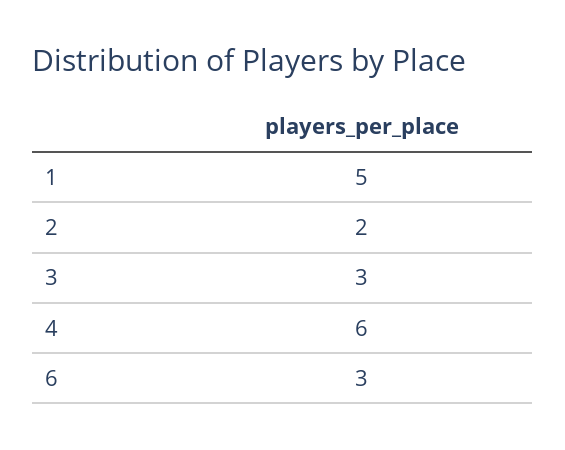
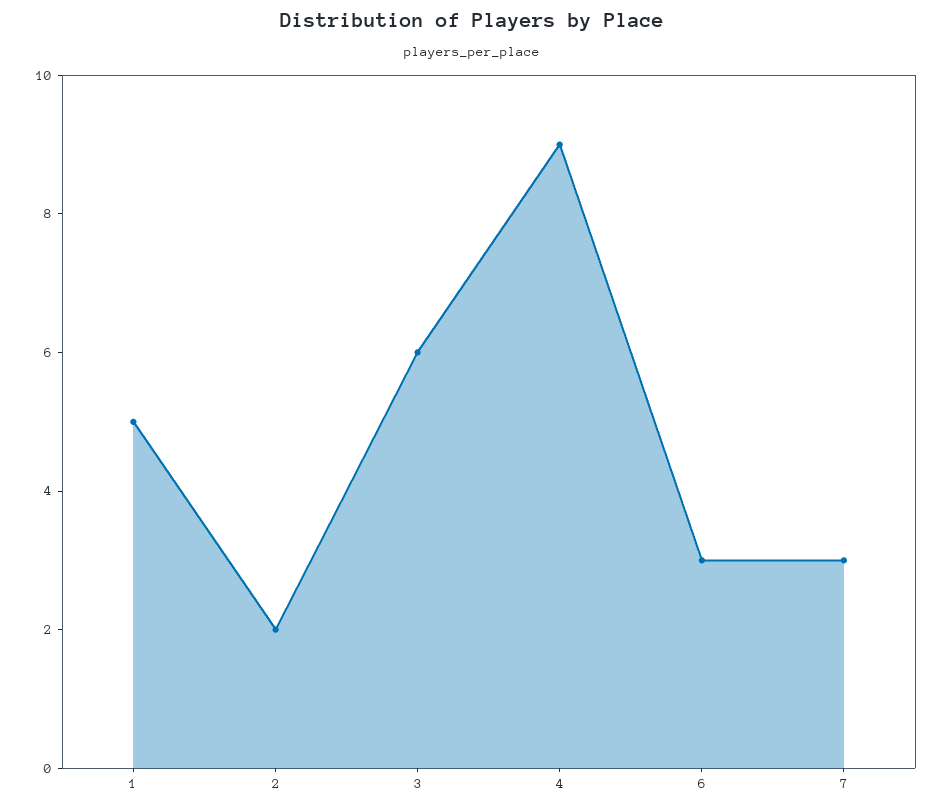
3: 3 -> 6
4: 6 -> 9
7: none -> 3

